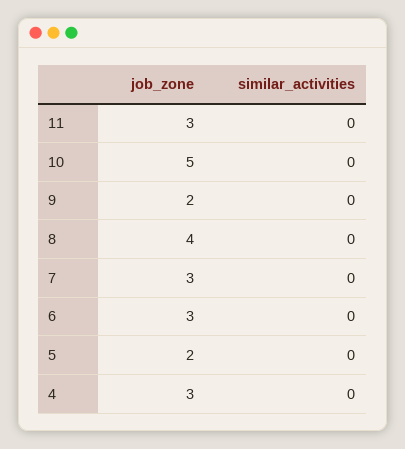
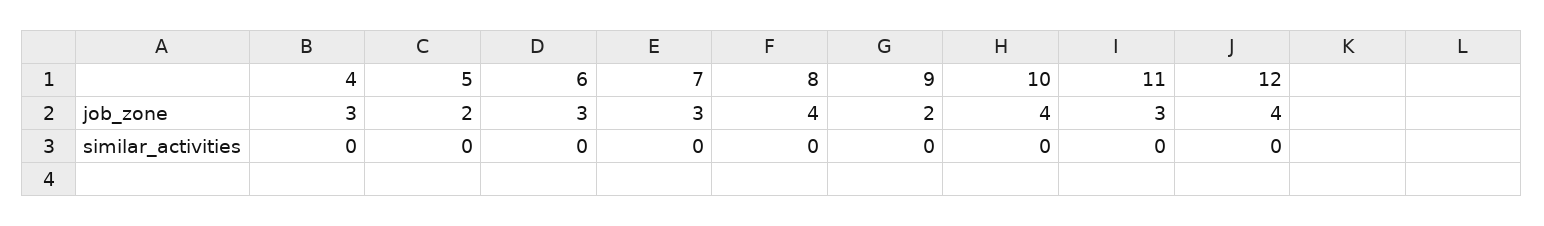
job_zone, 10: 5 -> 4
job_zone, 12: none -> 4
similar_activities, 12: none -> 0

